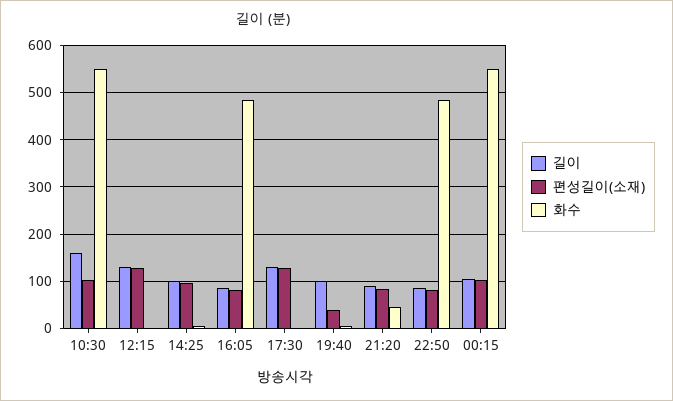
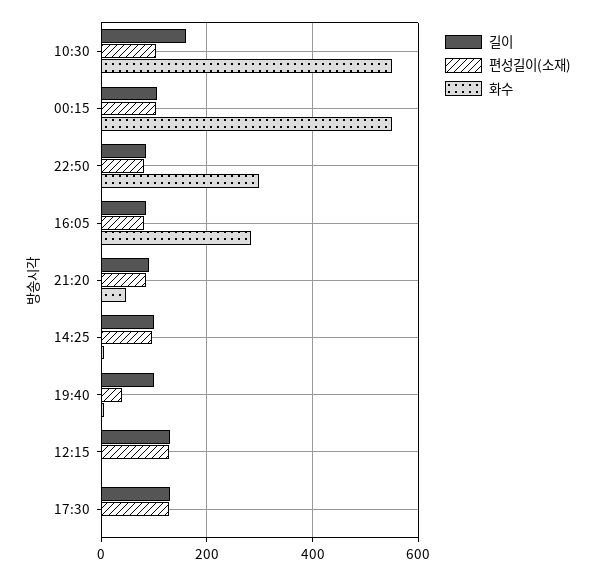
화수, 16:05: 480 -> 280
화수, 22:50: 480 -> 300

